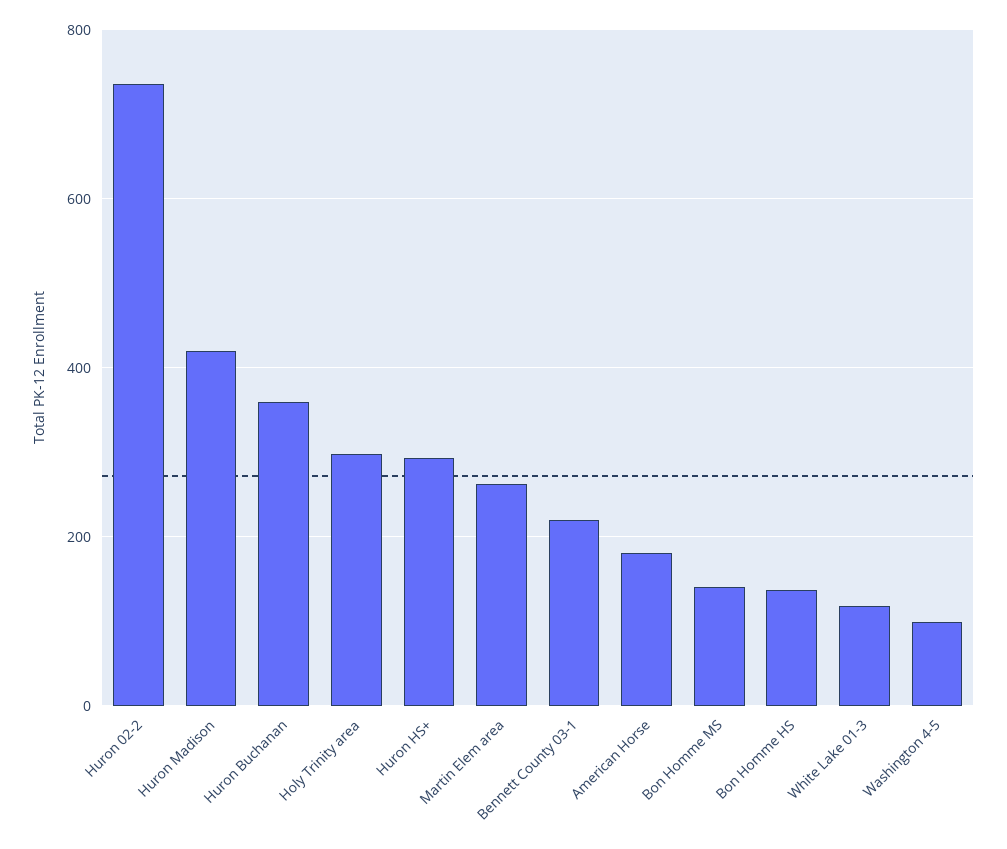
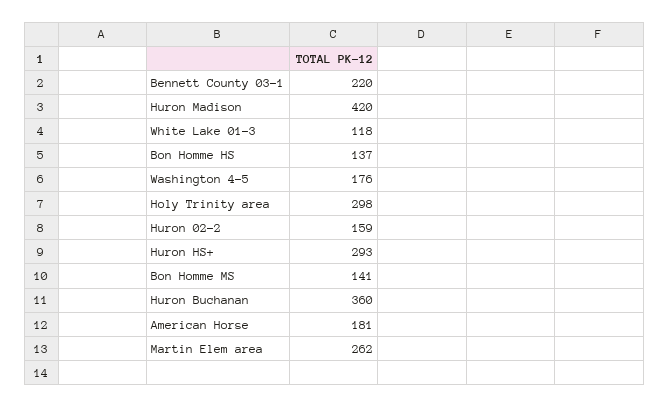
Huron 02-2: 740 -> 159
Washington 4-5: 100 -> 176

